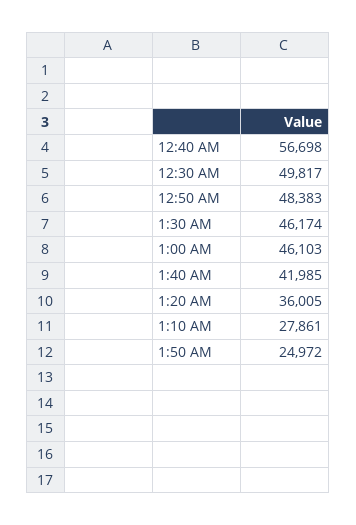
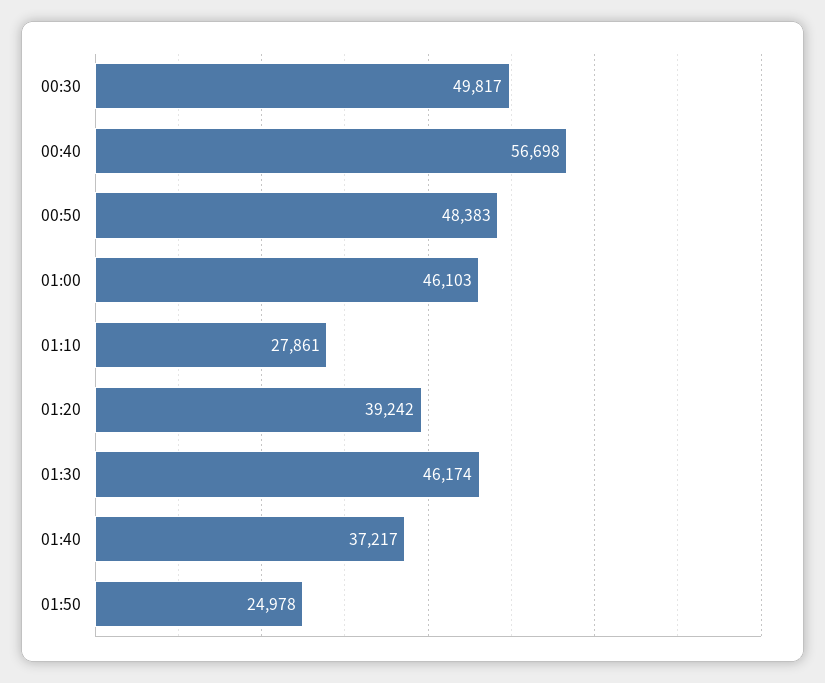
1:40 AM: 41985 -> 37217
1:20 AM: 36005 -> 39242
1:50 AM: 24972 -> 24978

